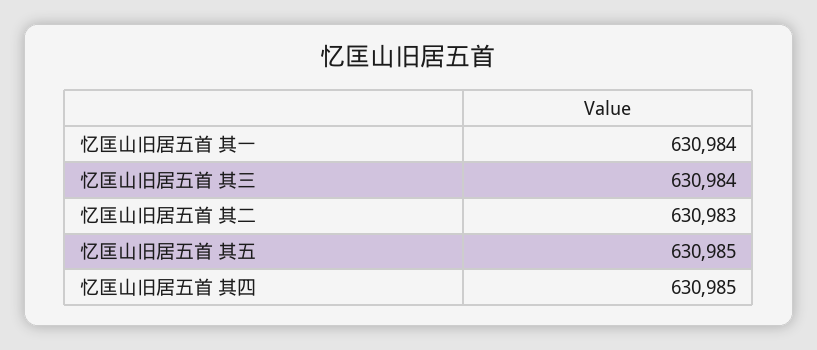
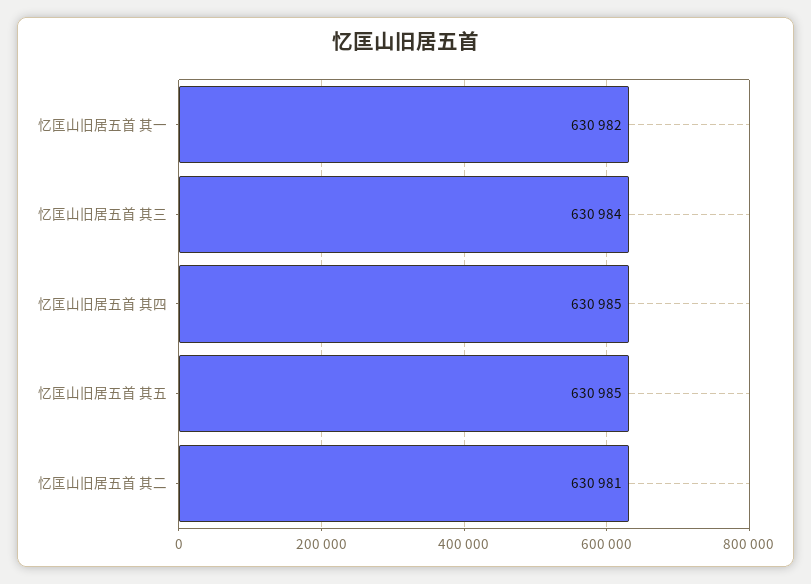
忆匡山旧居五首 其一: 630984 -> 630982
忆匡山旧居五首 其二: 630983 -> 630981

